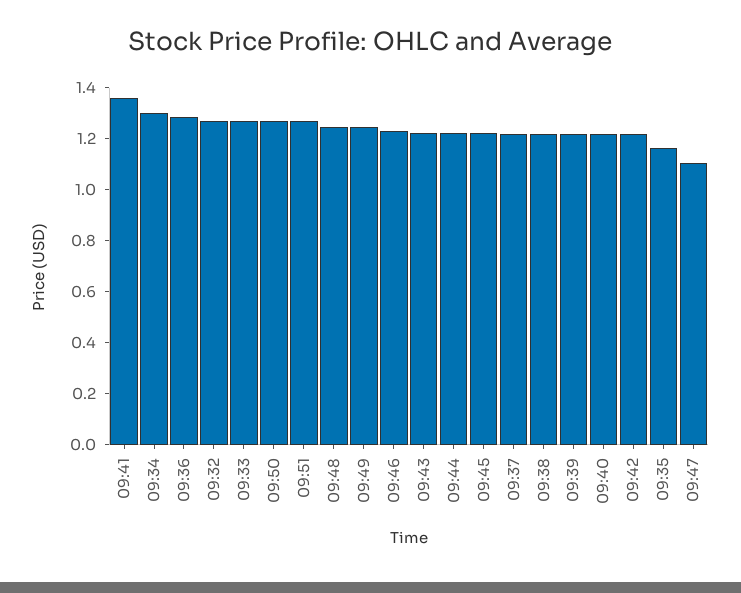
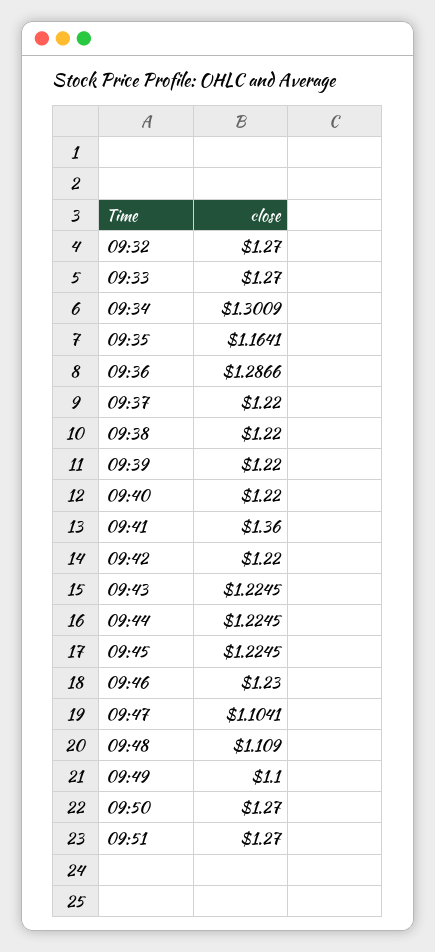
09:48: 1.25 -> 1.109
09:49: 1.25 -> 1.1

